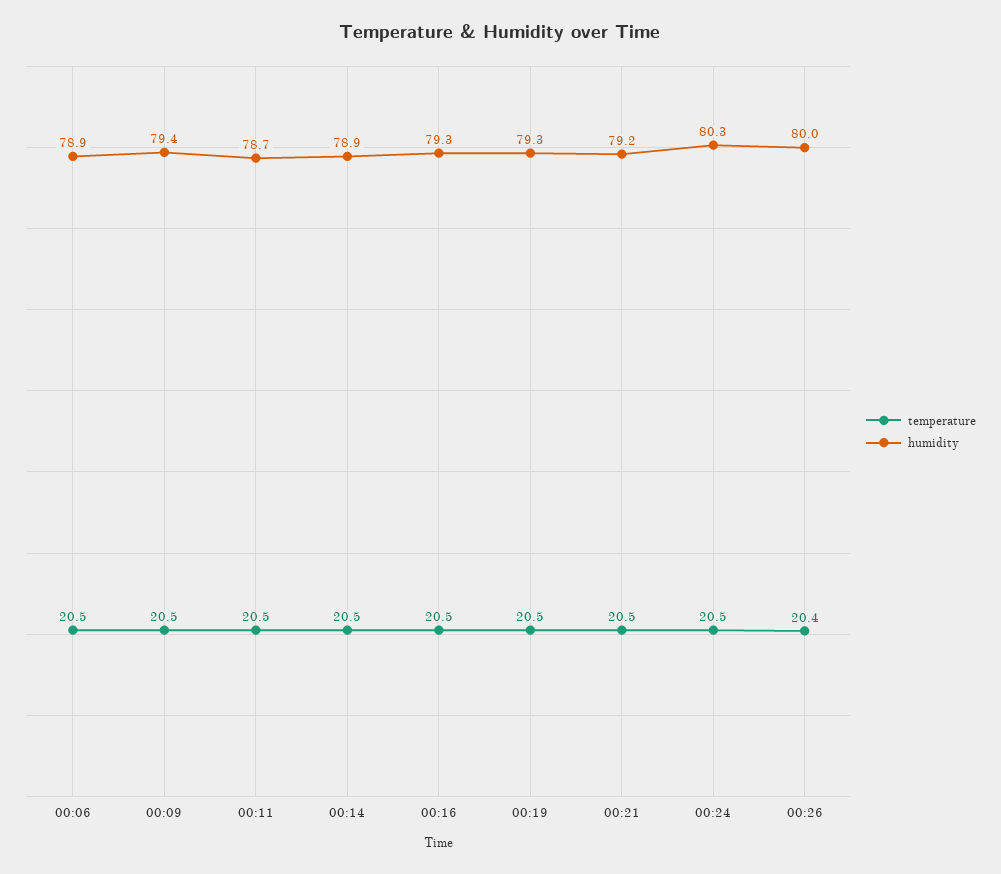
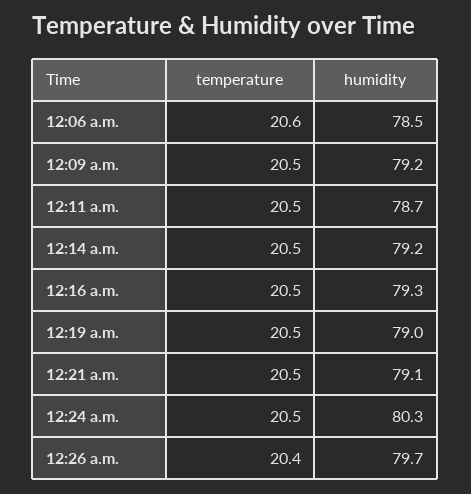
temperature, 00:06: 20.5 -> 20.6
humidity, 00:06: 78.9 -> 78.5
humidity, 00:09: 79.4 -> 79.2
humidity, 00:14: 78.9 -> 79.2
humidity, 00:19: 79.3 -> 79
humidity, 00:21: 79.2 -> 79.1
humidity, 00:26: 80 -> 79.7

